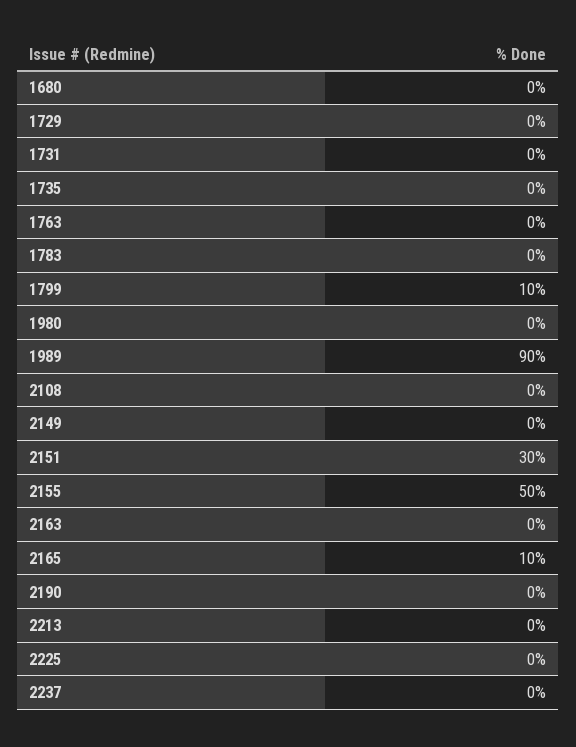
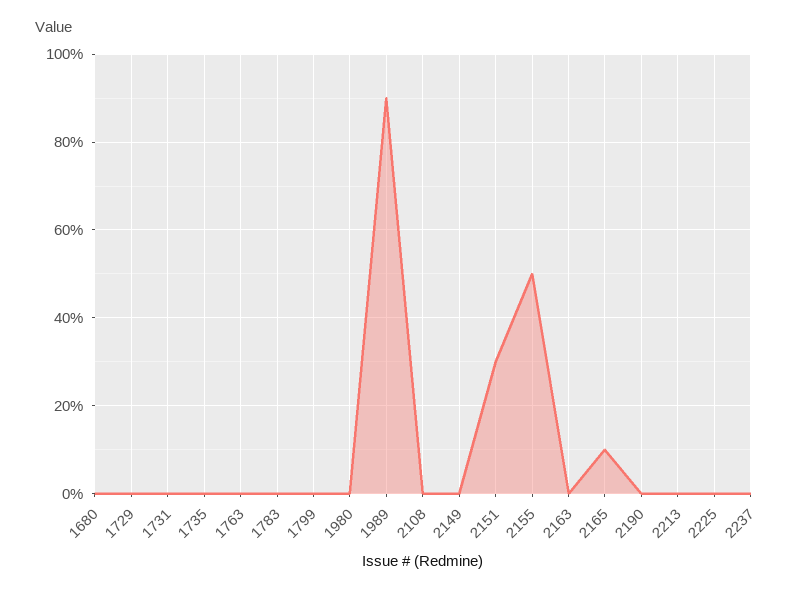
1799: 10 -> 0

